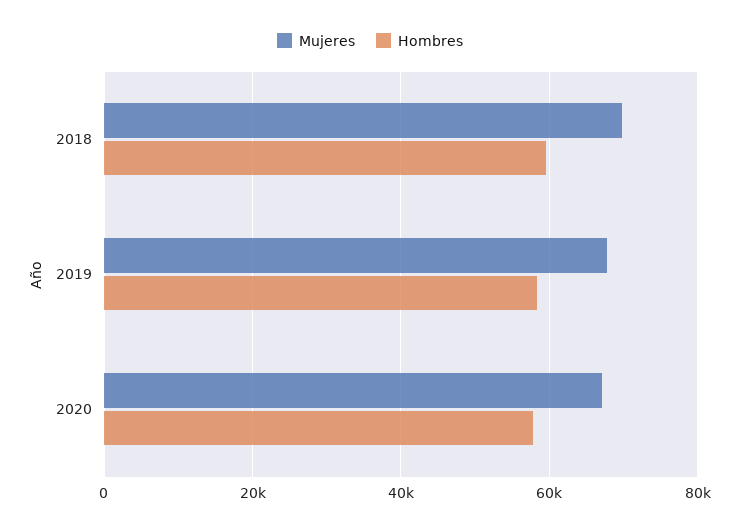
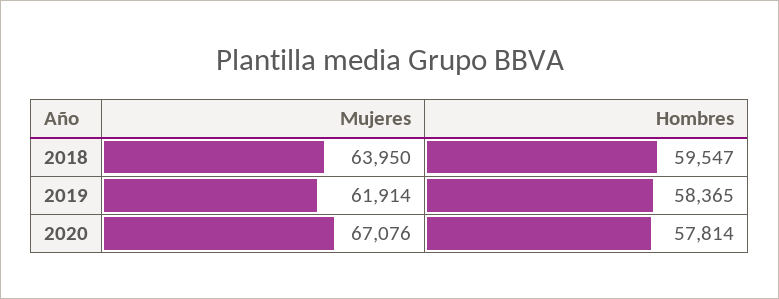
Mujeres, 2018: 70000 -> 63950
Mujeres, 2019: 68000 -> 61914

